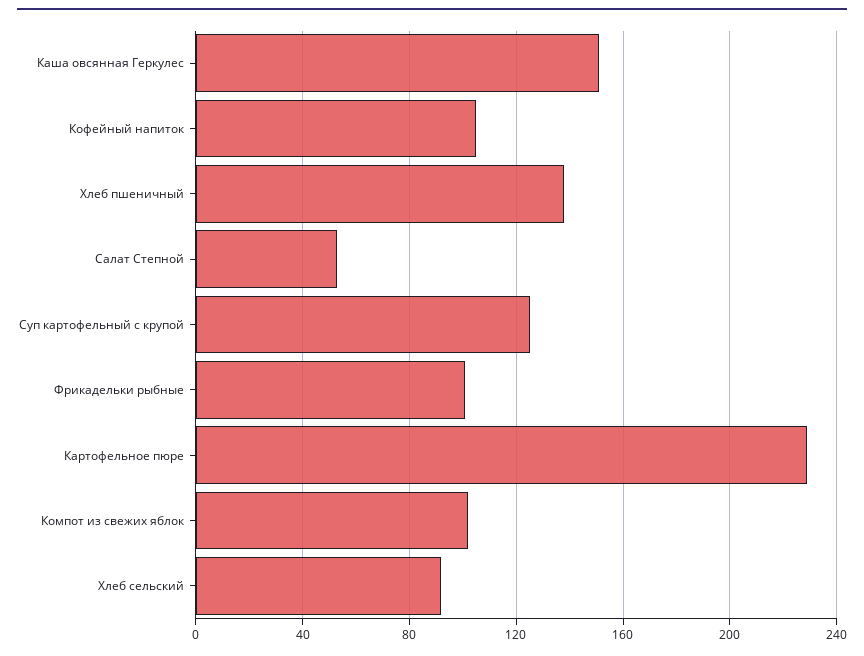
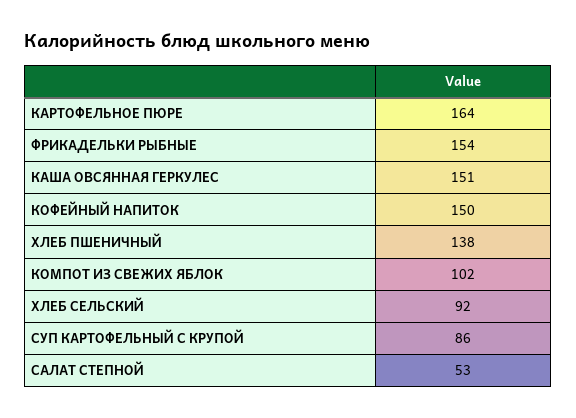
Кофейный напиток: 105 -> 150
Суп картофельный с крупой: 125 -> 86
Фрикадельки рыбные: 100 -> 154
Картофельное пюре: 230 -> 164

